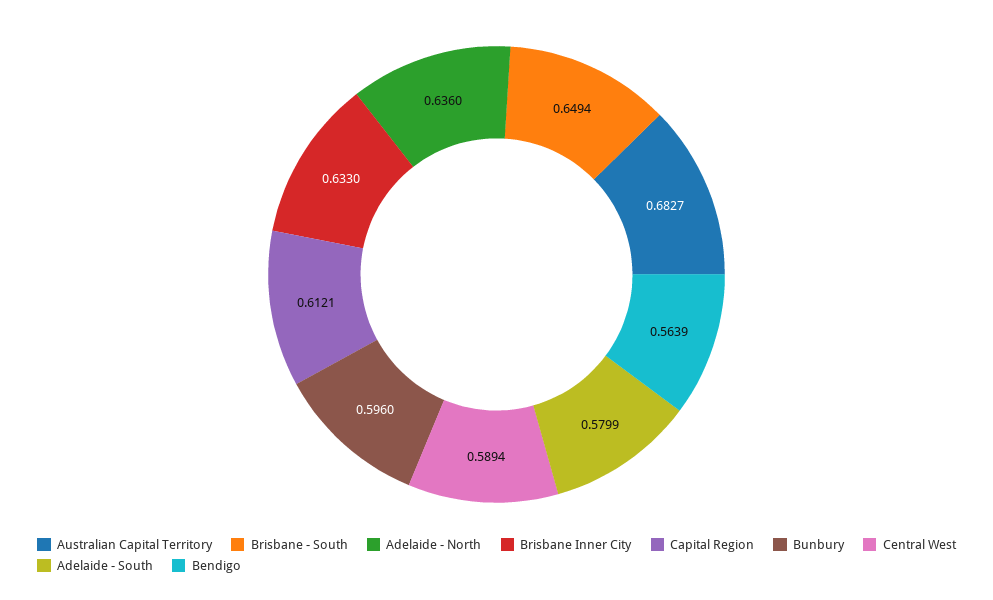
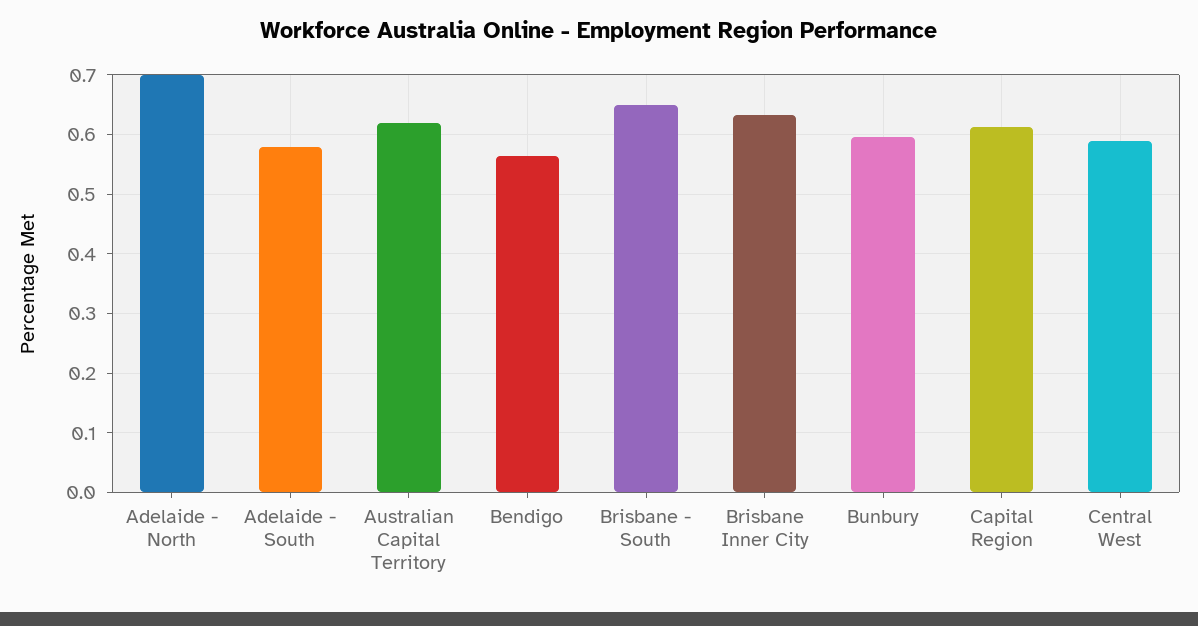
Australian Capital Territory: 0.6827 -> 0.62
Adelaide - North: 0.636 -> 0.7

